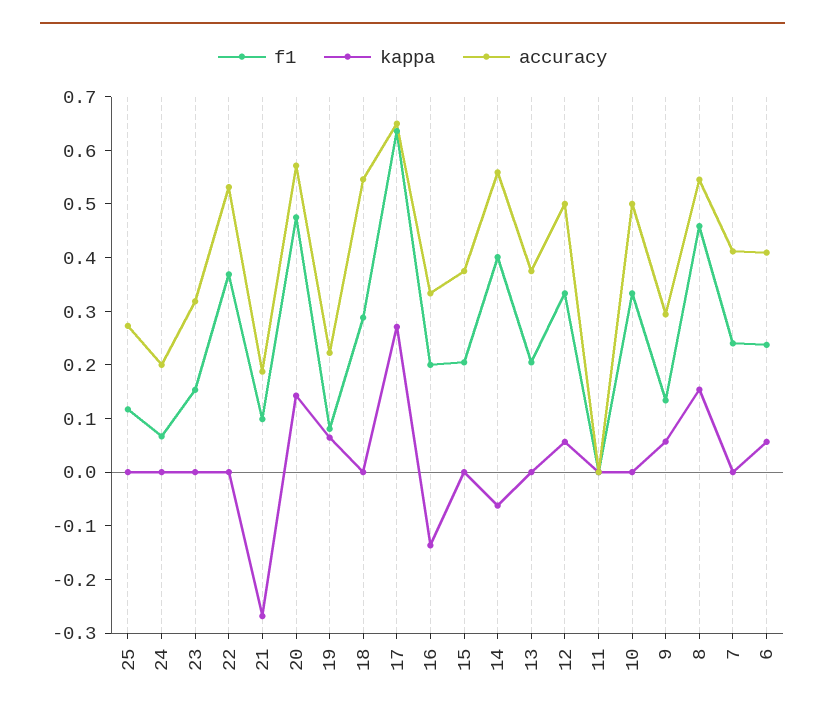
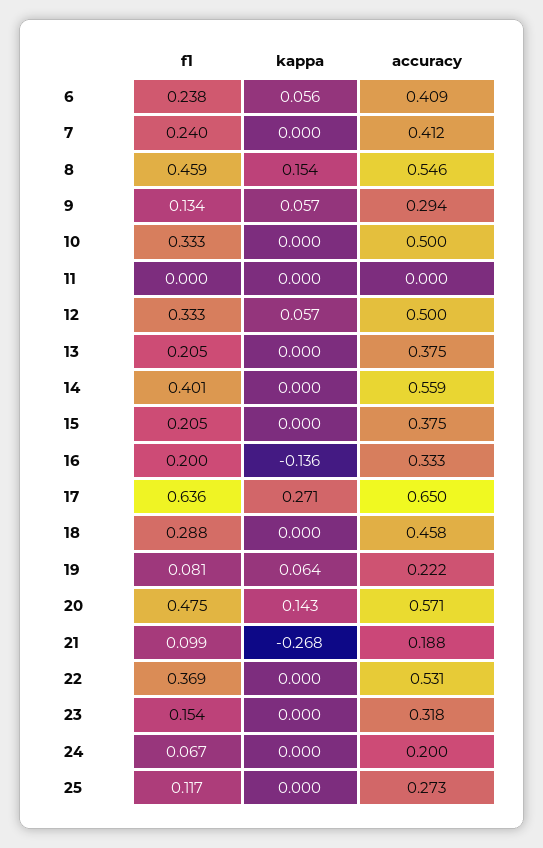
accuracy, 18: 0.54 -> 0.458
kappa, 14: -0.06 -> 0

